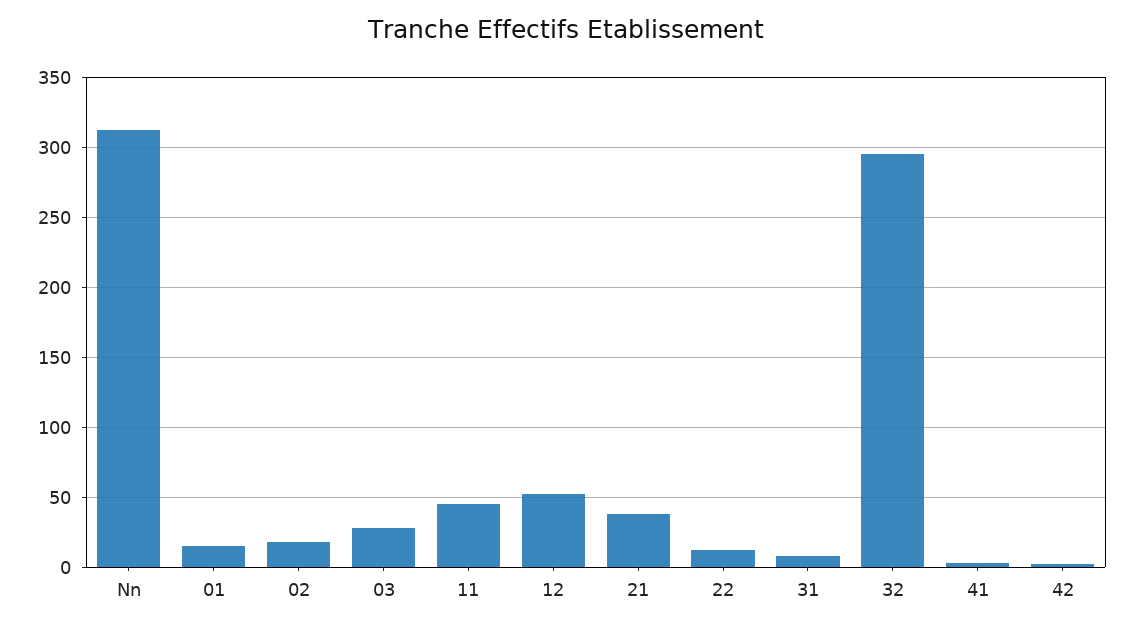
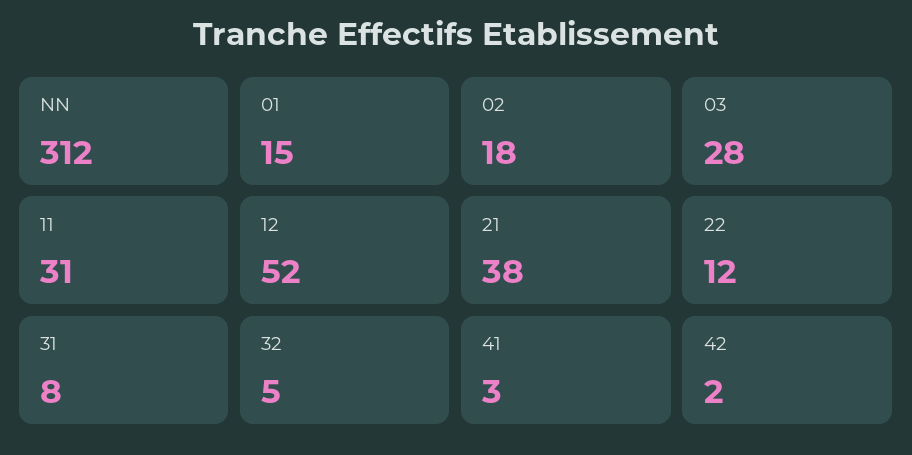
11: 45 -> 31
32: 295 -> 5

